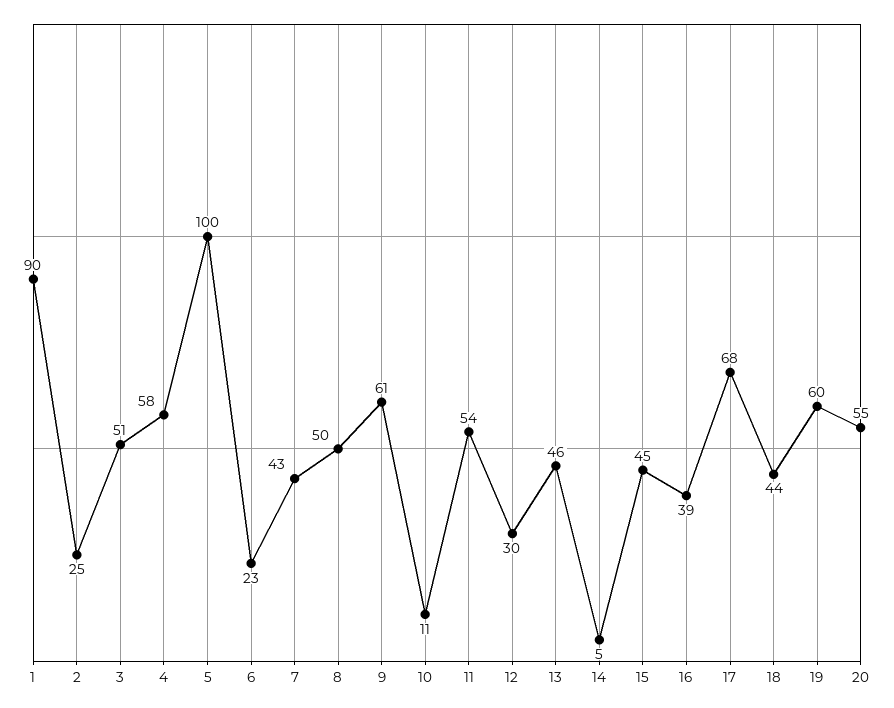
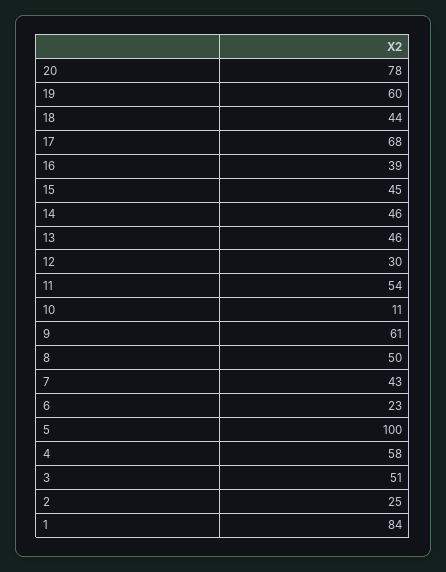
1: 90 -> 84
14: 5 -> 46
20: 55 -> 78

